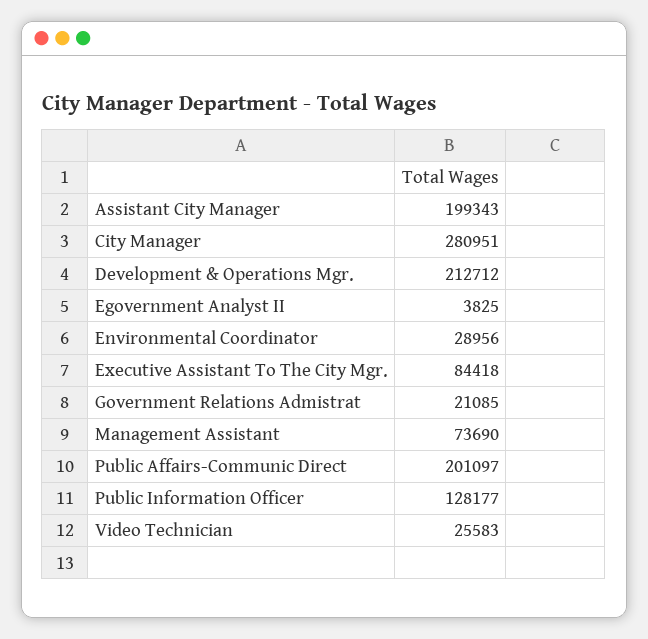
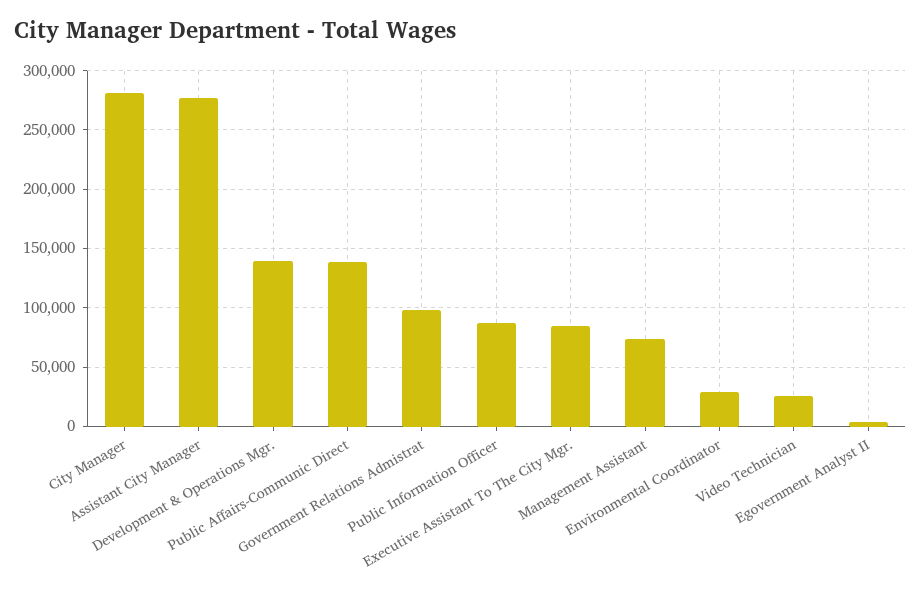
Assistant City Manager: 199343 -> 280000
Development & Operations Mgr.: 212712 -> 140000
Government Relations Admistrat: 21085 -> 100000
Public Affairs-Communic Direct: 201097 -> 140000
Public Information Officer: 128177 -> 90000

